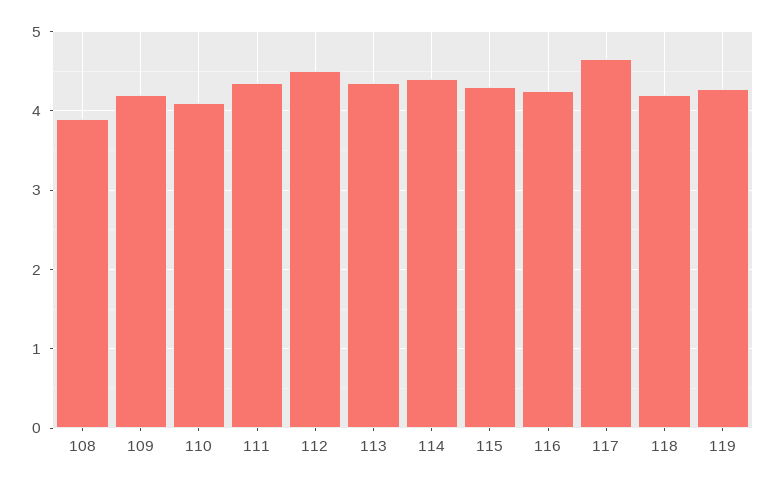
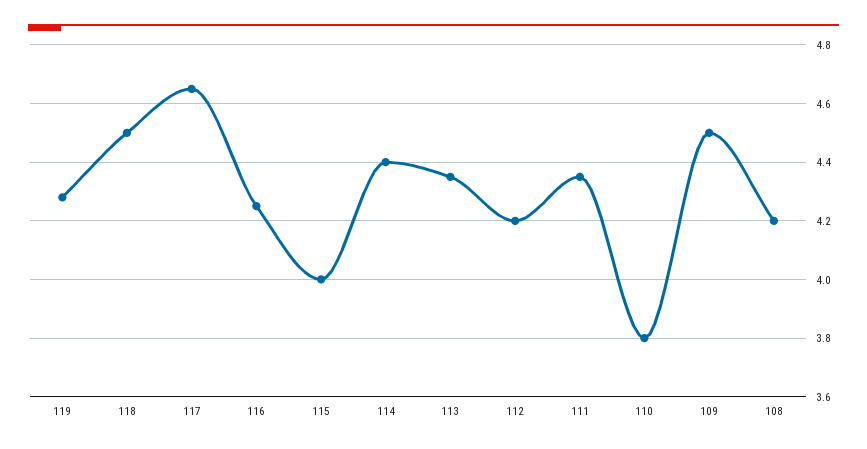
108: 3.9 -> 4.2
109: 4.2 -> 4.5
110: 4.1 -> 3.8
112: 4.5 -> 4.2
115: 4.3 -> 4
118: 4.2 -> 4.5

